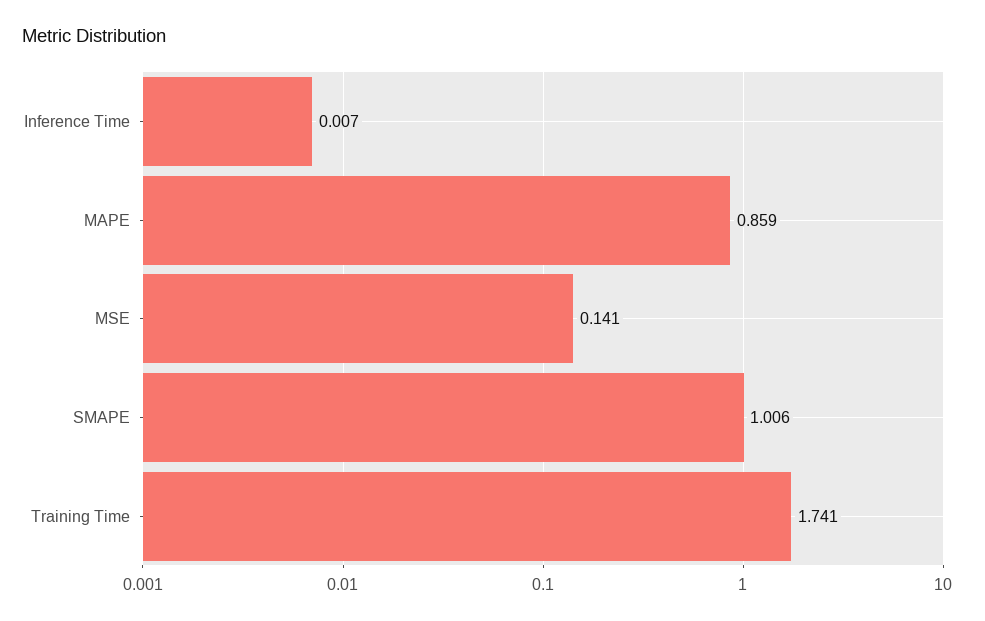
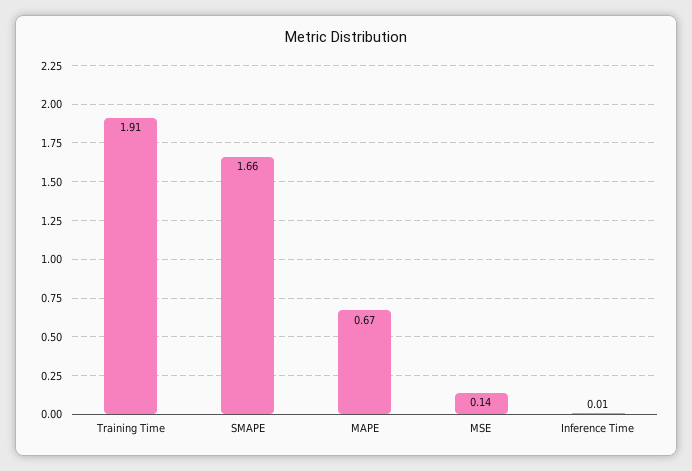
MAPE: 0.859 -> 0.67
SMAPE: 1.006 -> 1.66
Training Time: 1.741 -> 1.91

